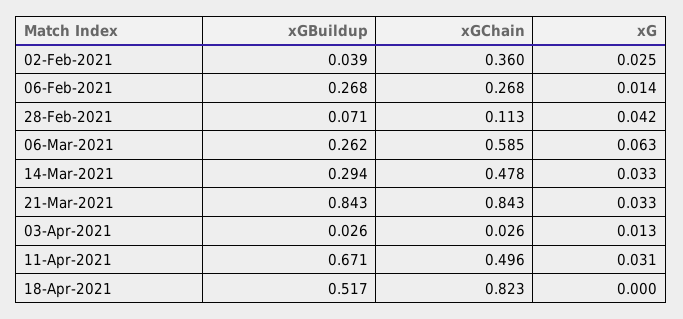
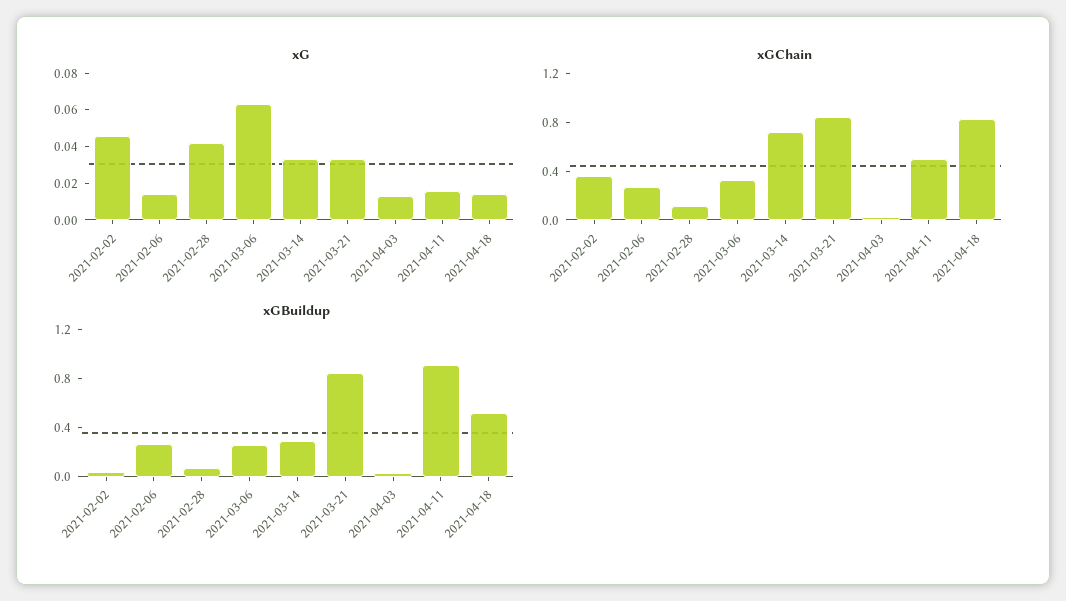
xG, 02-Feb-2021: 0.025 -> 0.045
xGChain, 06-Mar-2021: 0.585 -> 0.3
xGChain, 14-Mar-2021: 0.478 -> 0.7
xGBuildup, 11-Apr-2021: 0.671 -> 0.9
xG, 11-Apr-2021: 0.031 -> 0.015
xG, 18-Apr-2021: 0 -> 0.015

